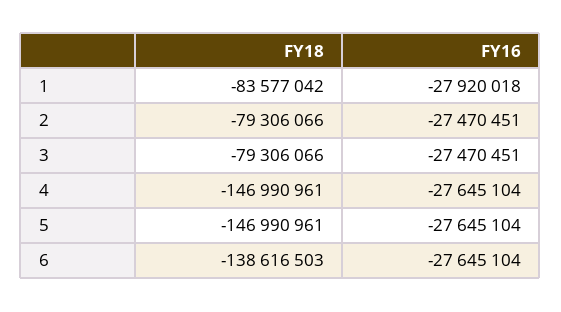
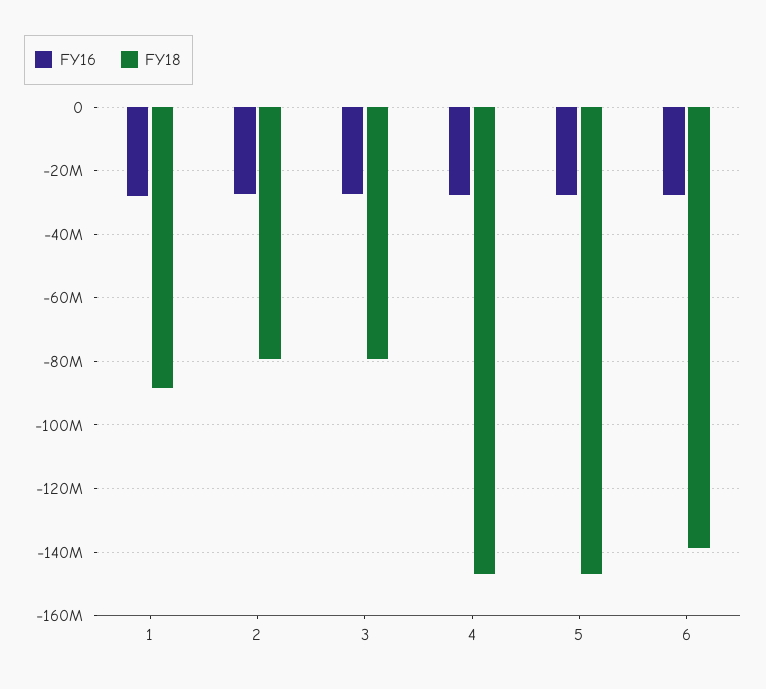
FY18, 1: -83577042 -> -88000000

